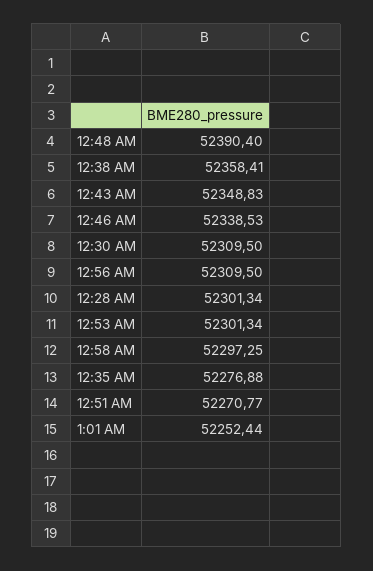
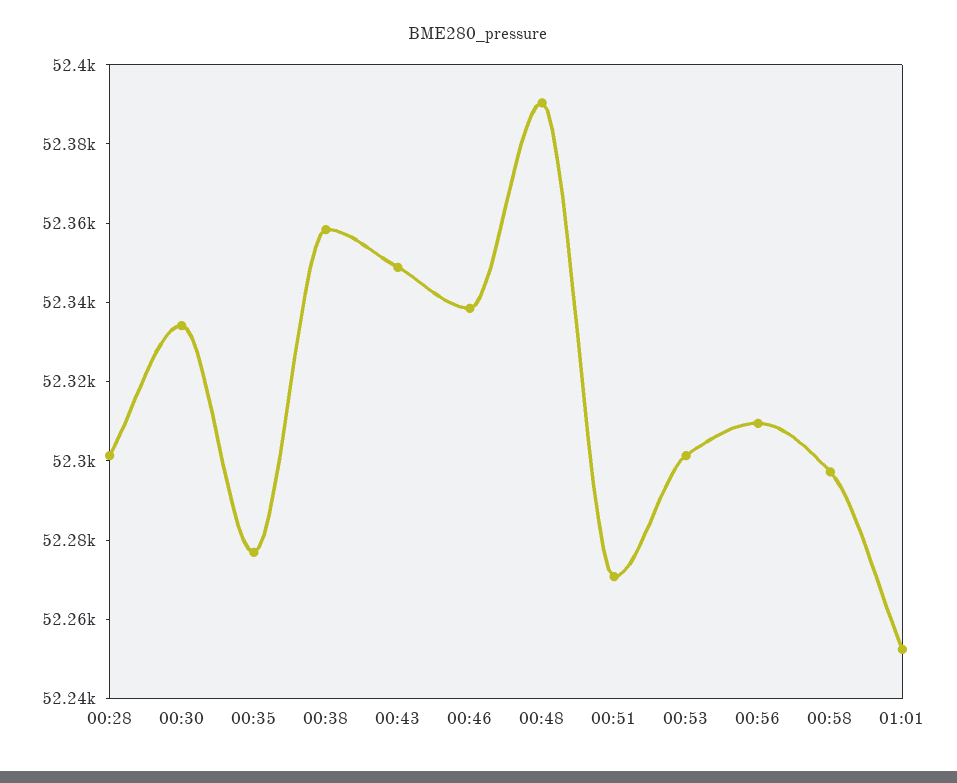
12:30 AM: 52309.5 -> 52335

